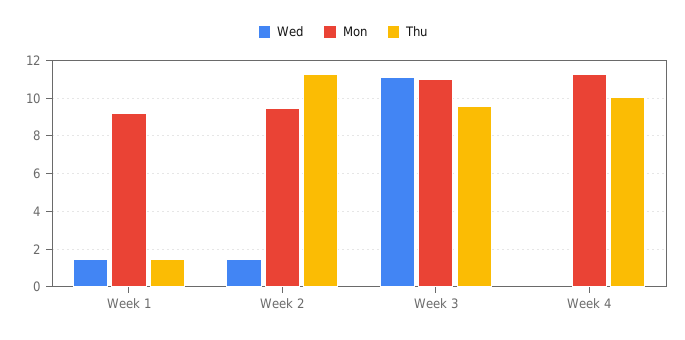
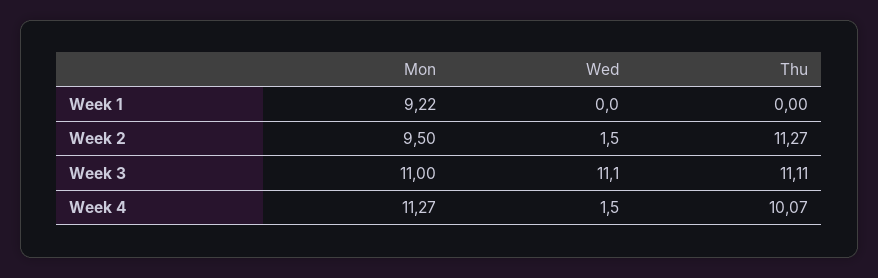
Wed, Week 1: 1.5 -> 0
Thu, Week 1: 1.5 -> 0
Thu, Week 3: 9.5 -> 11.11
Wed, Week 4: 0 -> 1.5

